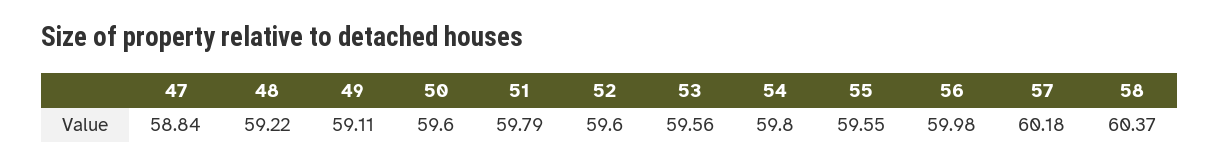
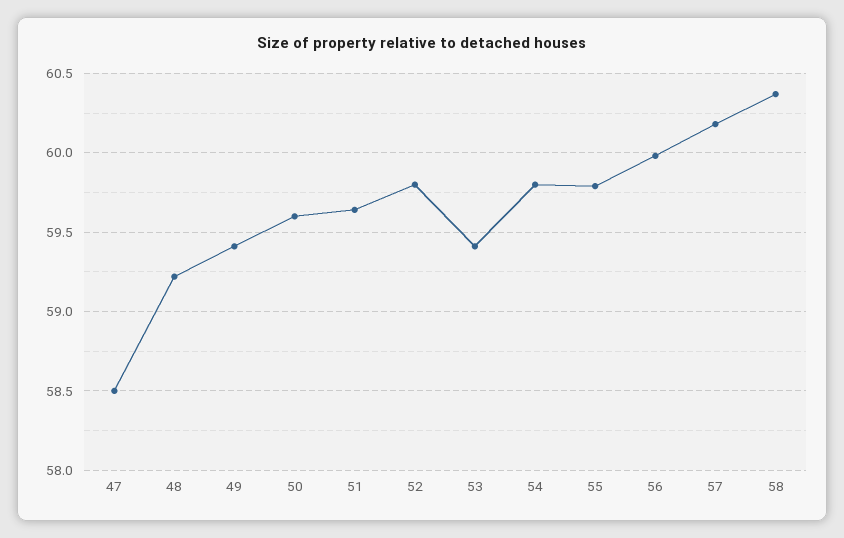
47: 58.84 -> 58.5
49: 59.11 -> 59.4
51: 59.79 -> 59.65
52: 59.6 -> 59.8
53: 59.56 -> 59.4
55: 59.55 -> 59.8

